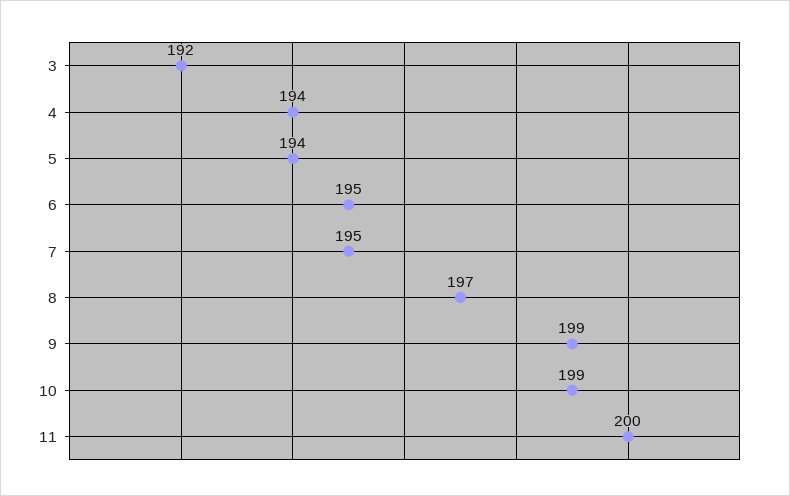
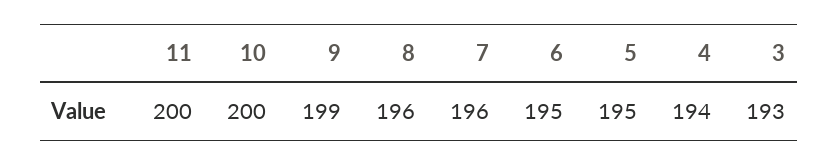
3: 192 -> 193
5: 194 -> 195
7: 195 -> 196
8: 197 -> 196
10: 199 -> 200

